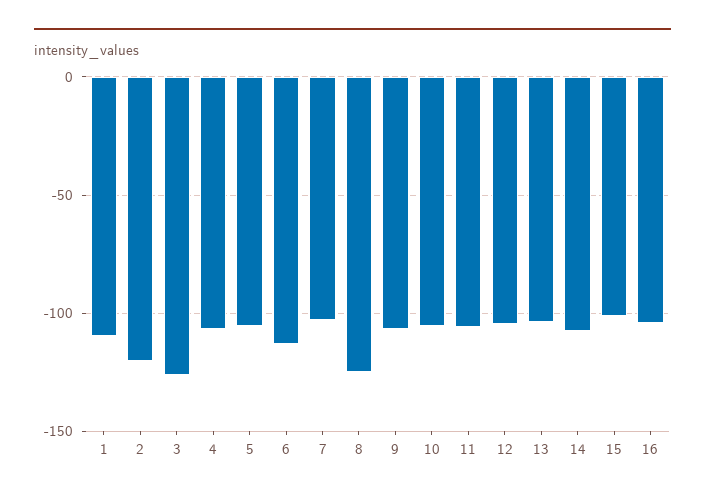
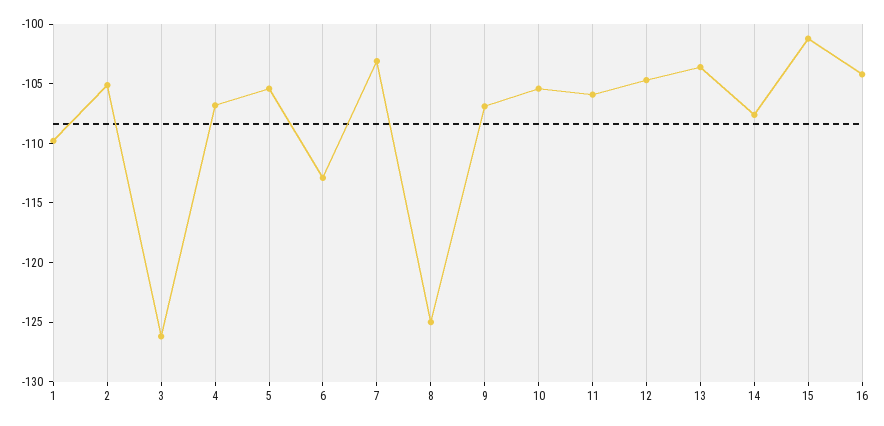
2: -120 -> -105

